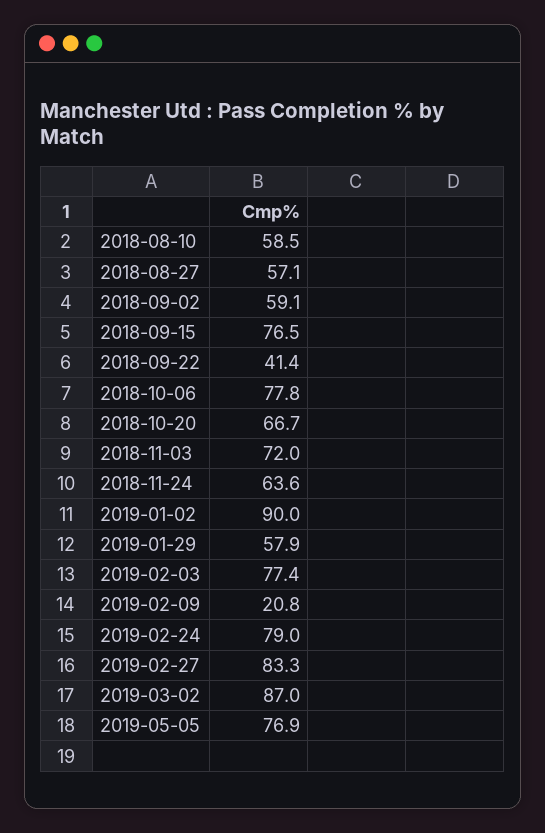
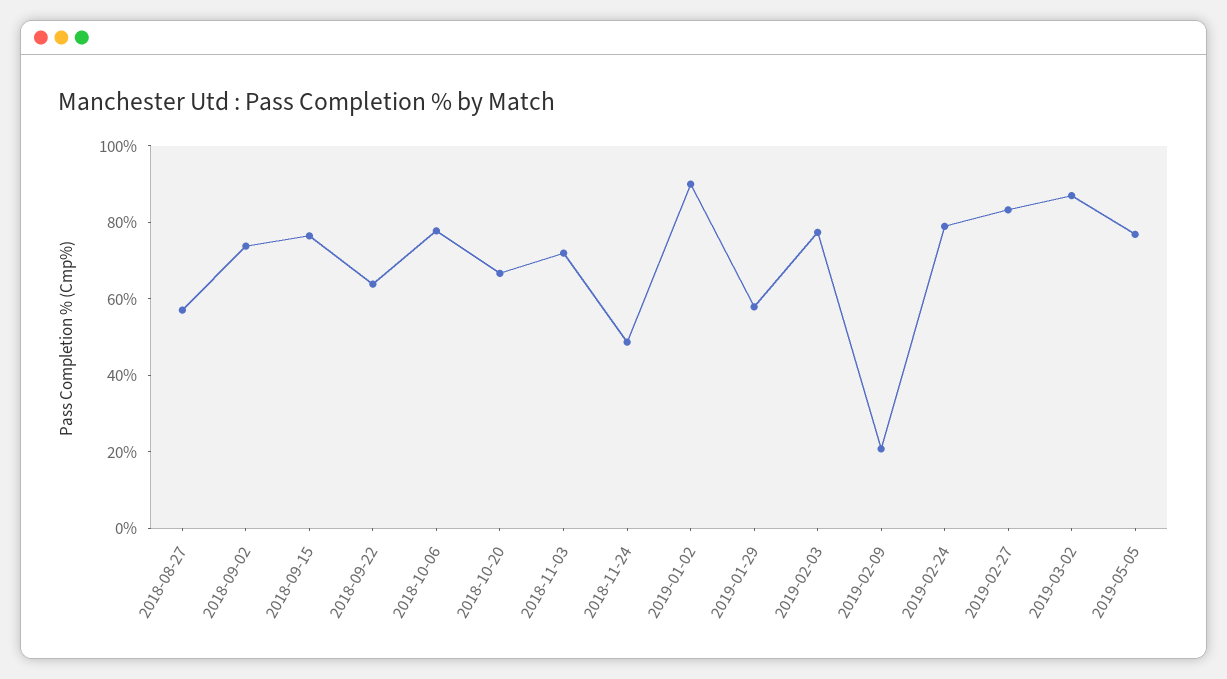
2018-08-10: 58.5 -> none
2018-09-02: 59.1 -> 75
2018-09-22: 41.4 -> 65
2018-11-24: 63.6 -> 50

